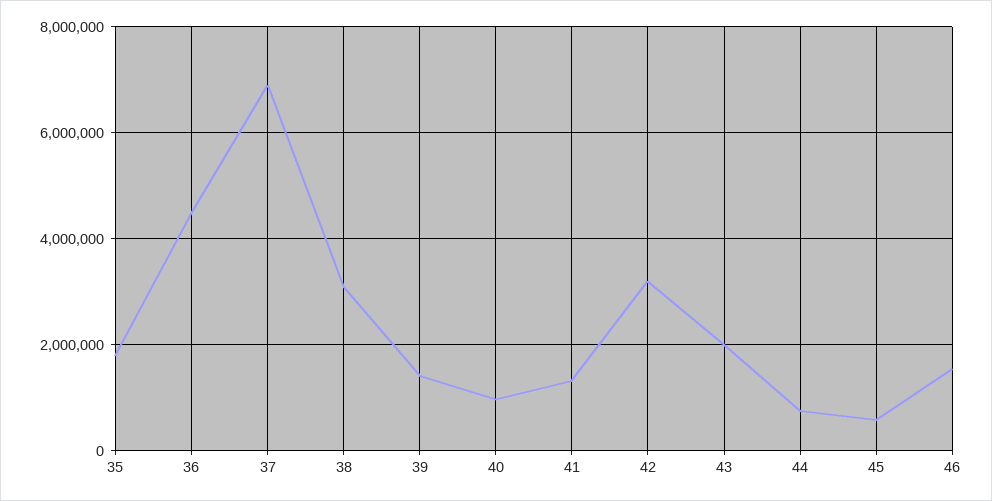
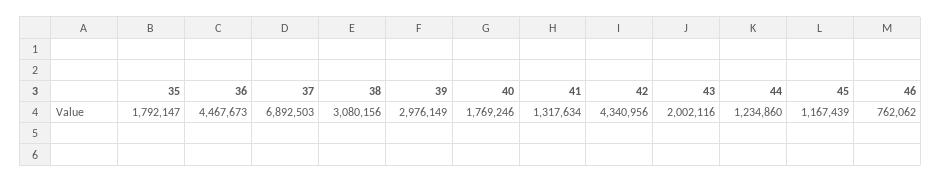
39: 1400000 -> 2976149
40: 1000000 -> 1769246
42: 3200000 -> 4340956
44: 800000 -> 1234860
45: 600000 -> 1167439
46: 1600000 -> 762062

